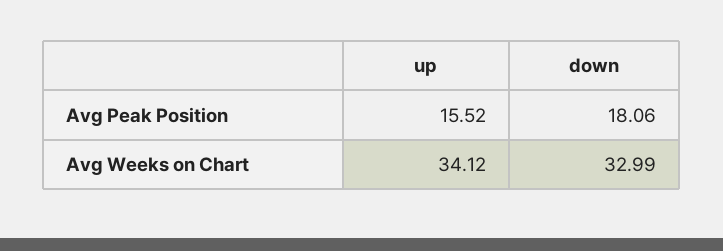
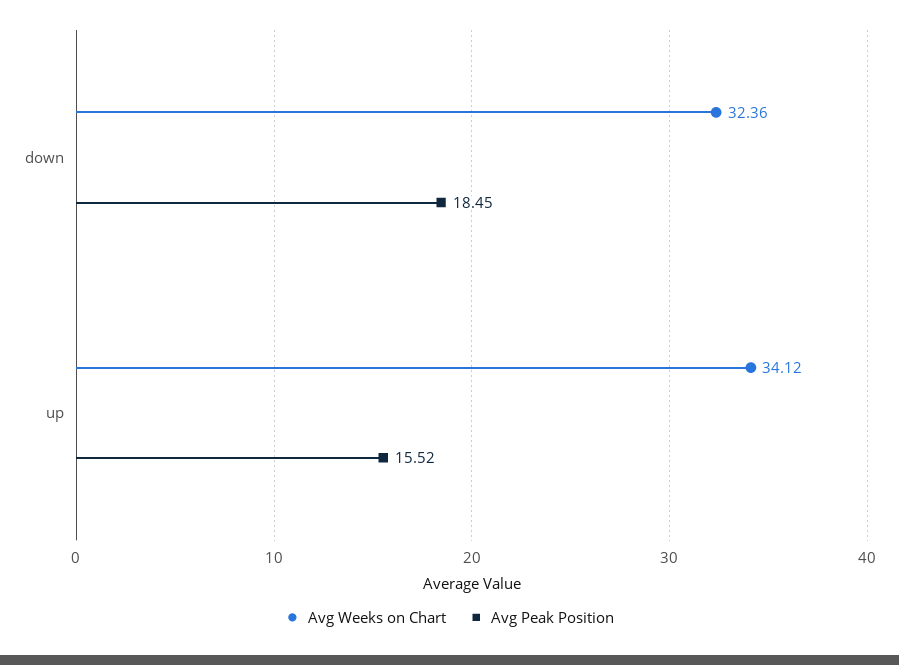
Avg Peak Position, down: 18.06 -> 18.45
Avg Weeks on Chart, down: 32.99 -> 32.36

